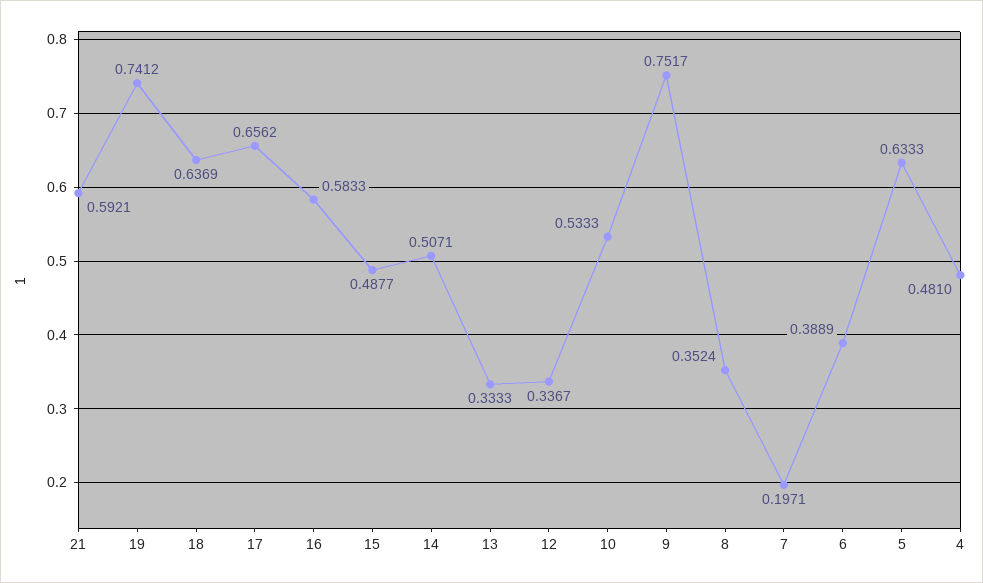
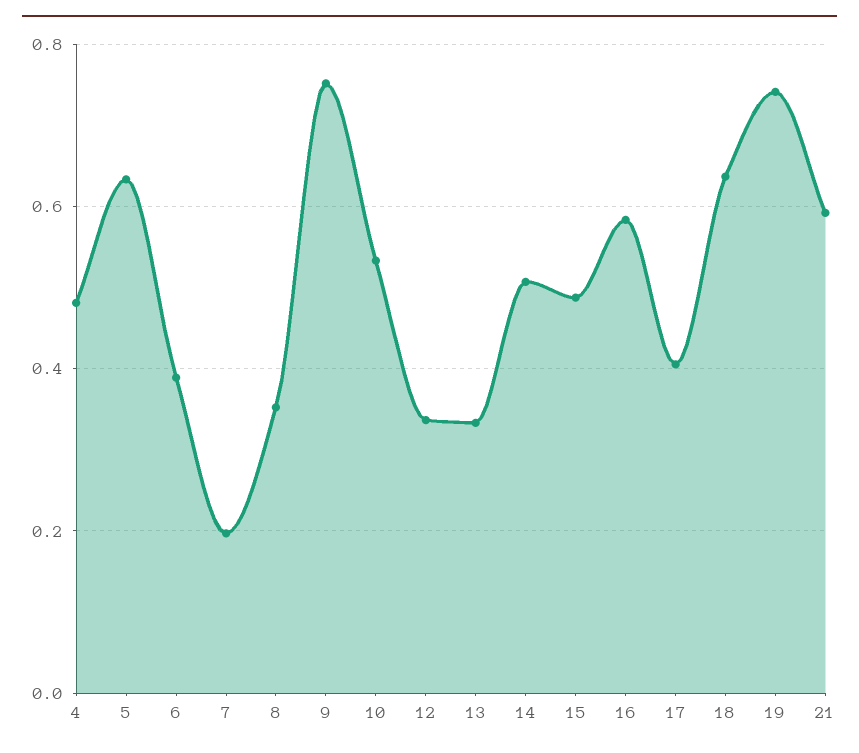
17: 0.6562 -> 0.4

